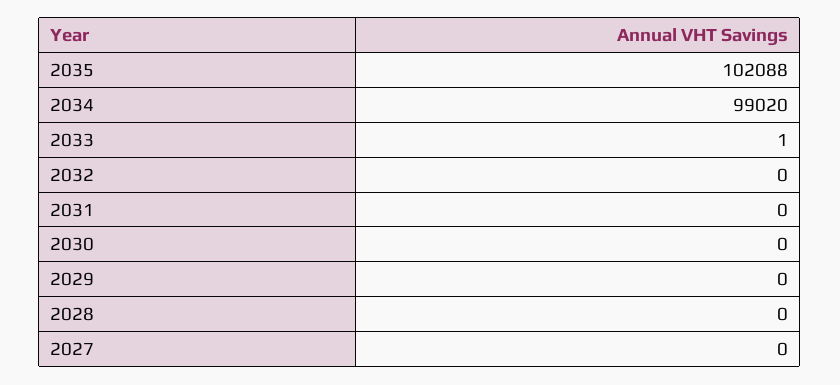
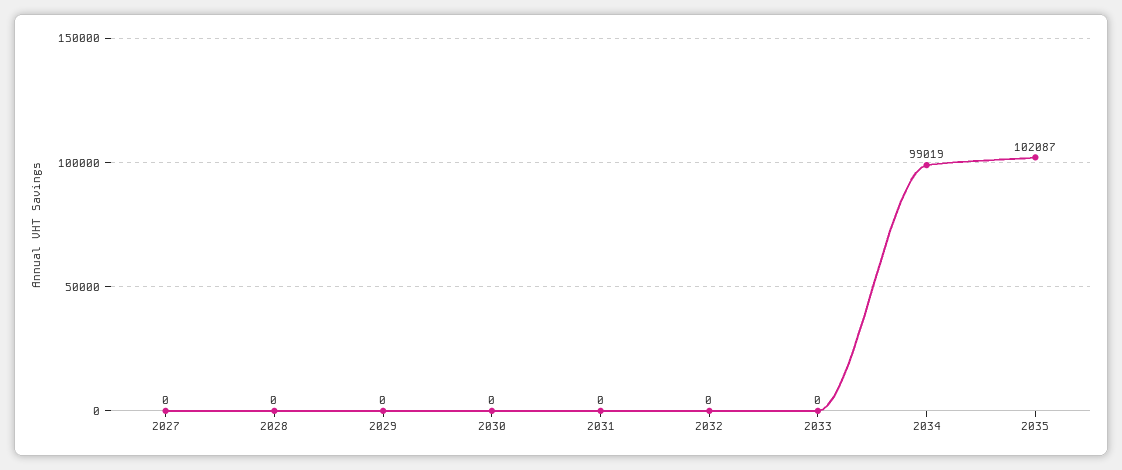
2035: 102088 -> 102087
2034: 99020 -> 99019
2033: 1 -> 0

